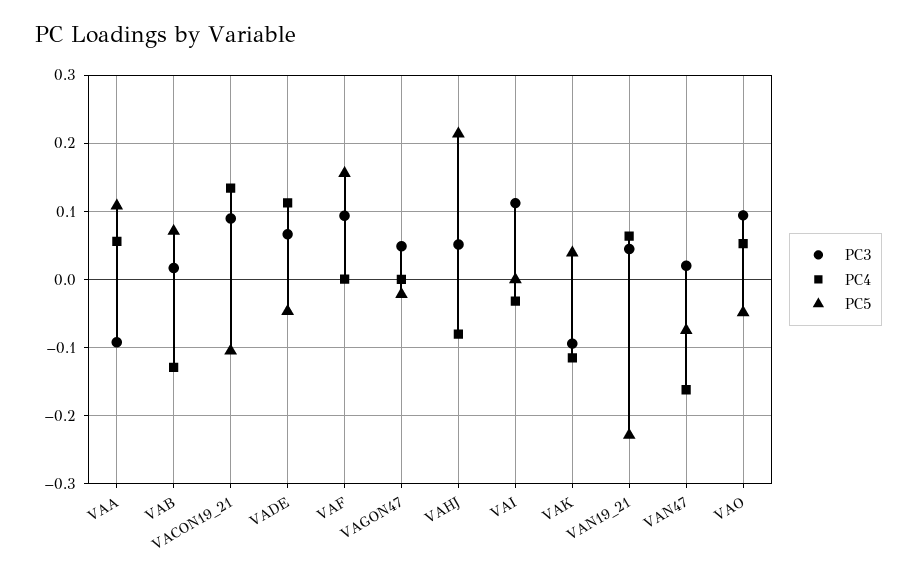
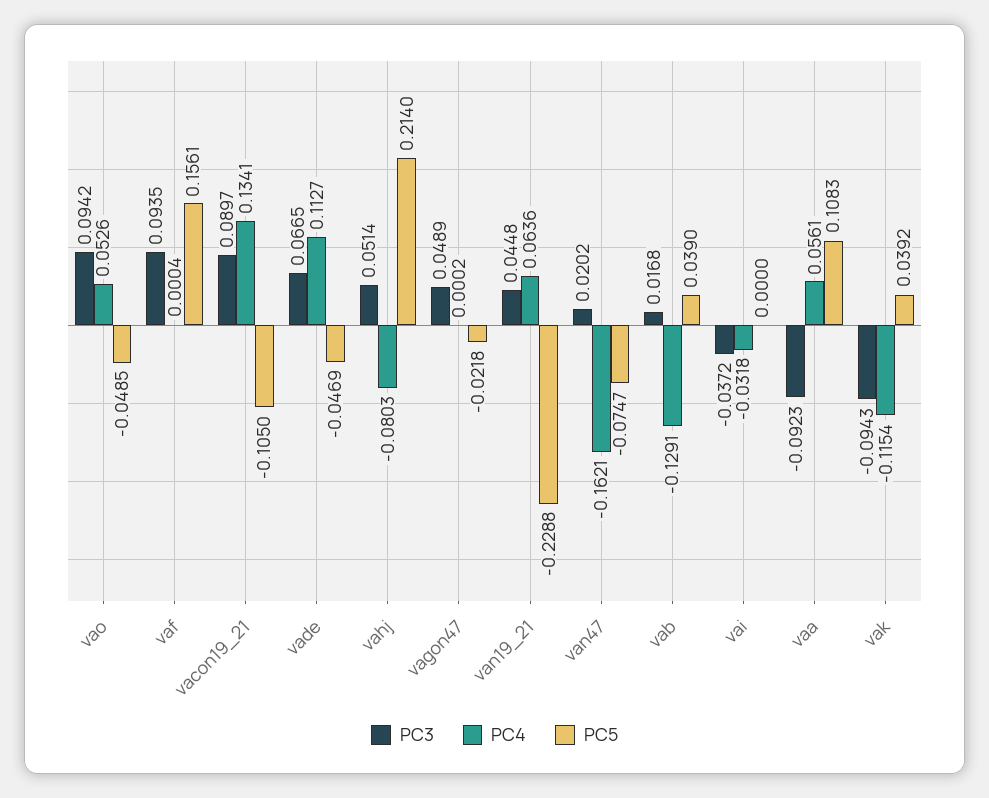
PC5, VAB: 0.07 -> 0.039
PC3, VAI: 0.11 -> -0.0372

